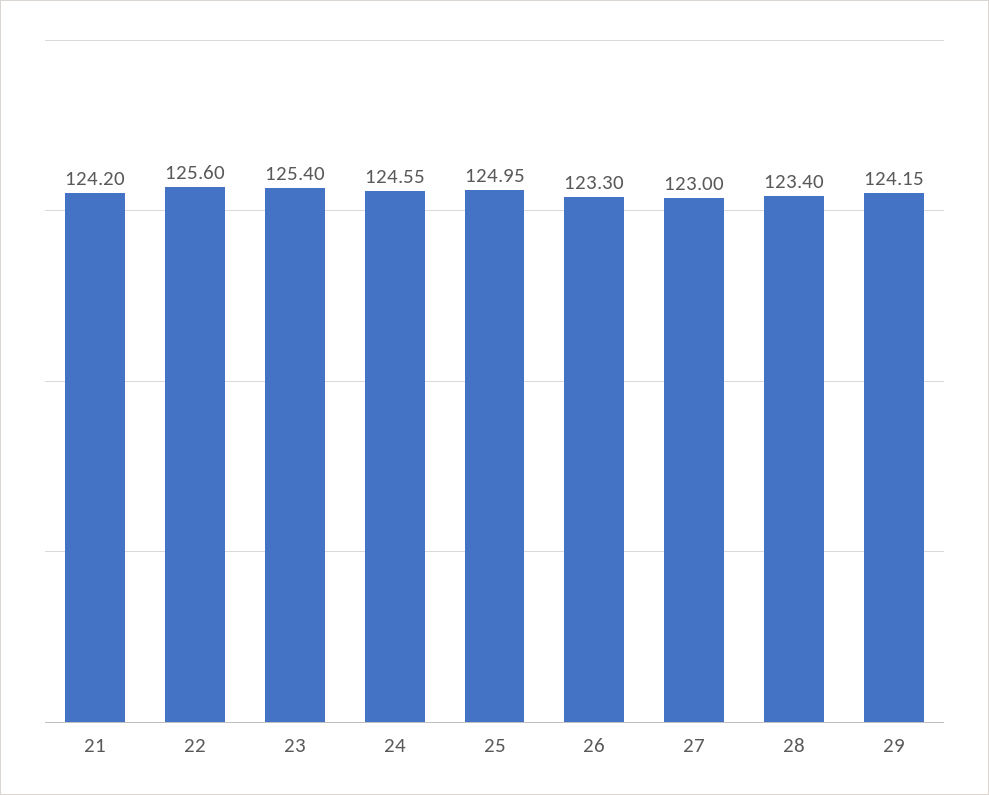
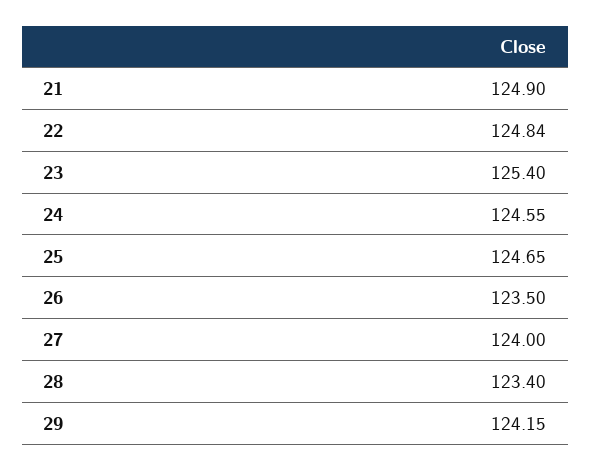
21: 124.2 -> 124.9
22: 125.6 -> 124.84
25: 124.95 -> 124.65
26: 123.3 -> 123.5
27: 123 -> 124

